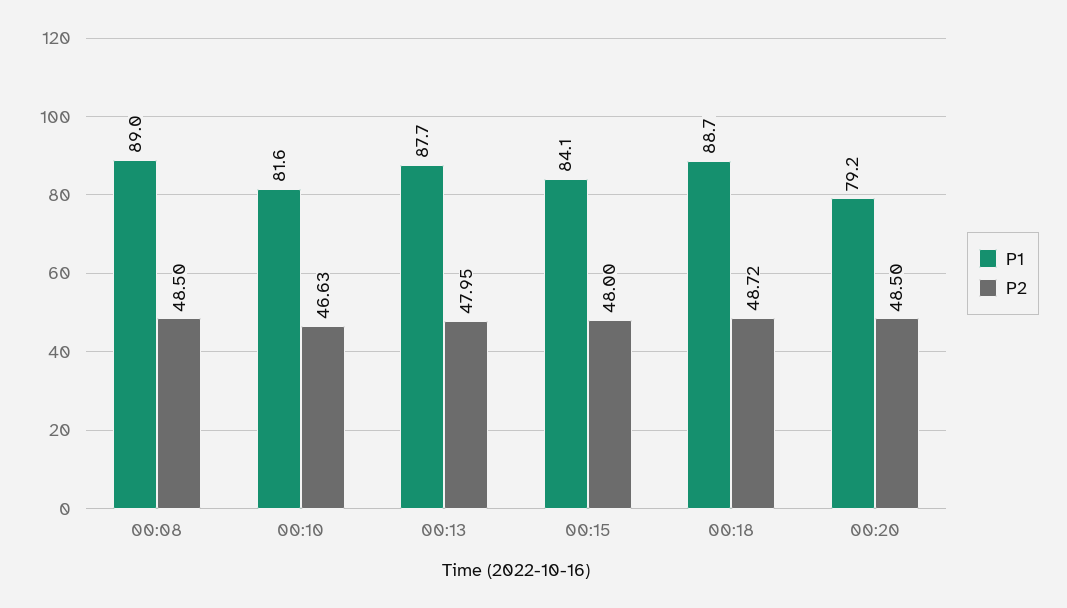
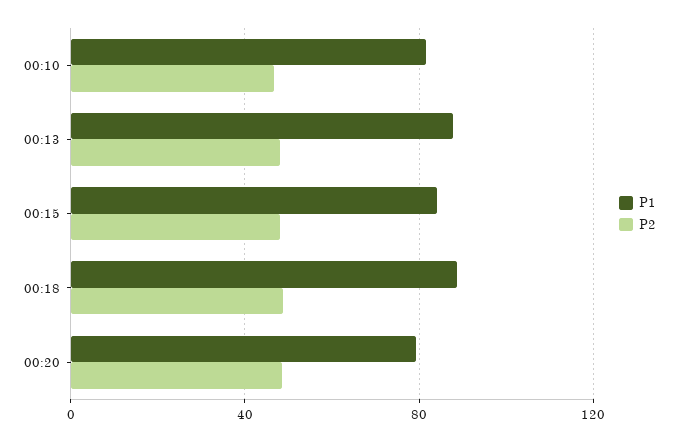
P1, 00:08: 89 -> none
P2, 00:08: 48.5 -> none

